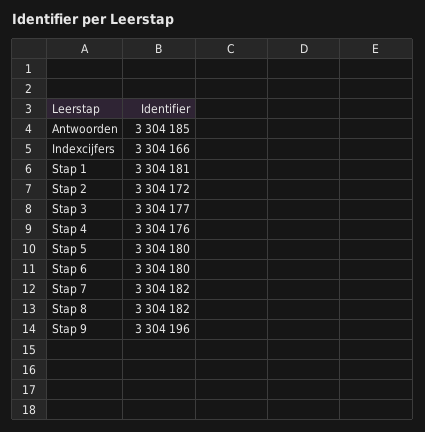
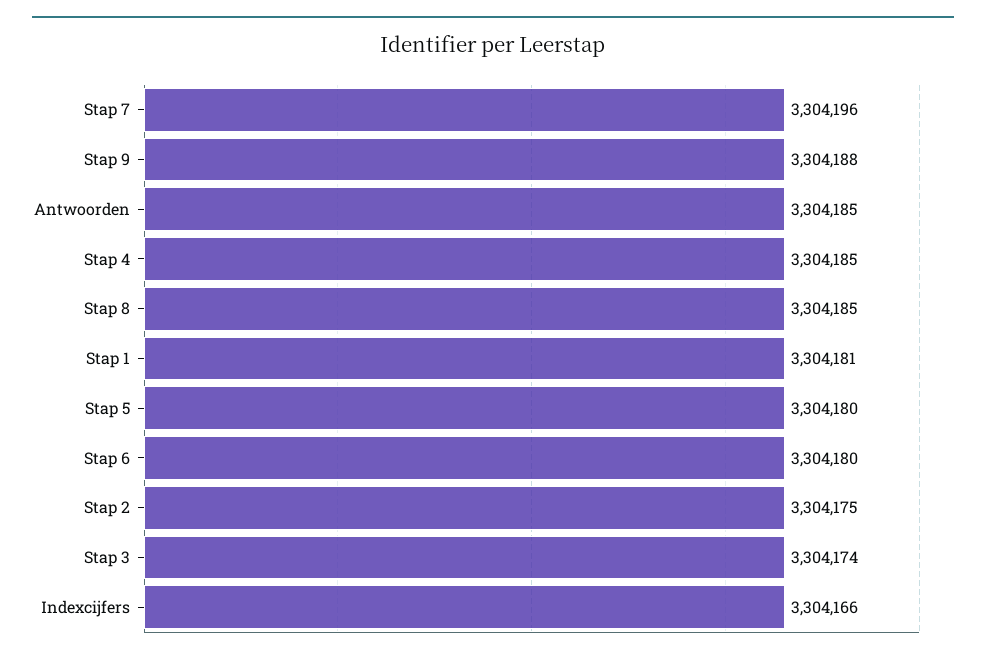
Stap 2: 3304172 -> 3304175
Stap 3: 3304177 -> 3304174
Stap 4: 3304176 -> 3304185
Stap 7: 3304182 -> 3304196
Stap 8: 3304182 -> 3304185
Stap 9: 3304196 -> 3304188

